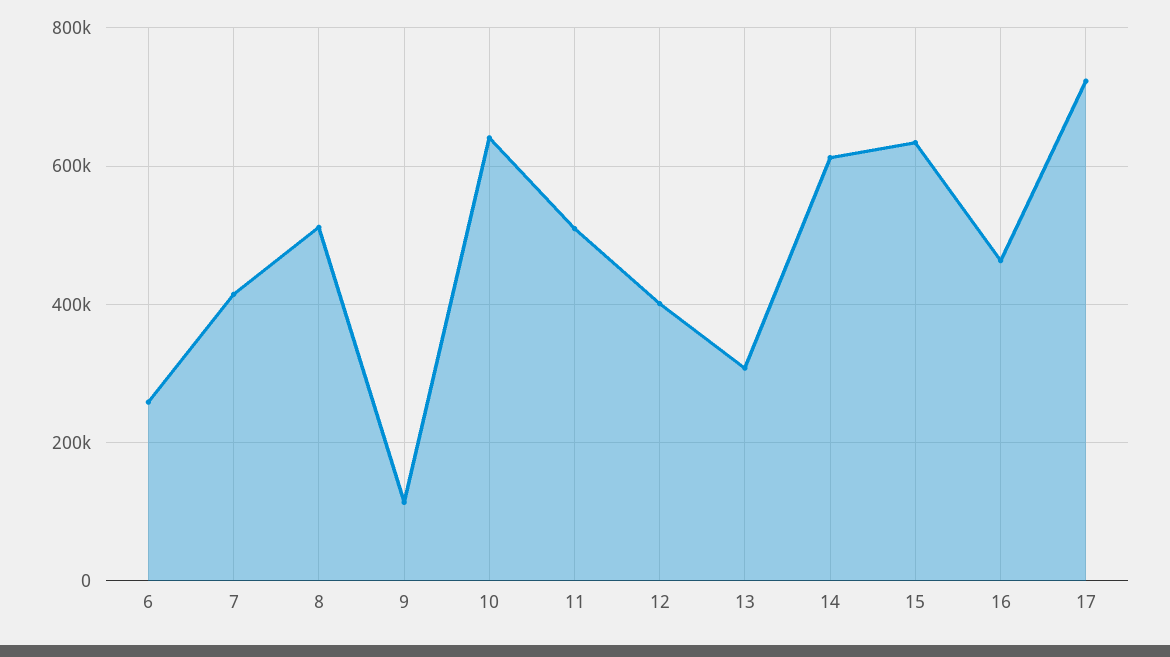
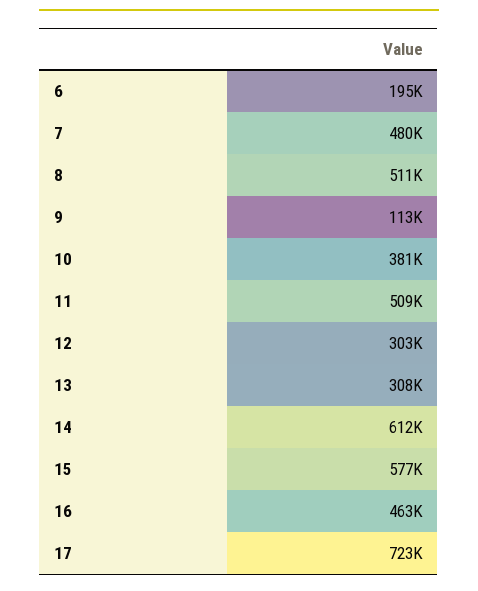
6: 260000 -> 195000
7: 420000 -> 480000
10: 640000 -> 381000
12: 400000 -> 303000
15: 640000 -> 577000

